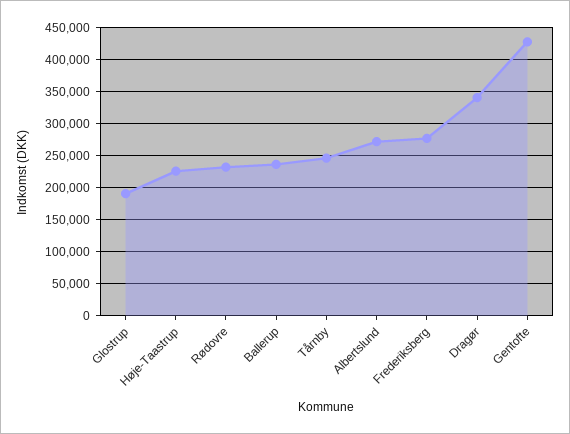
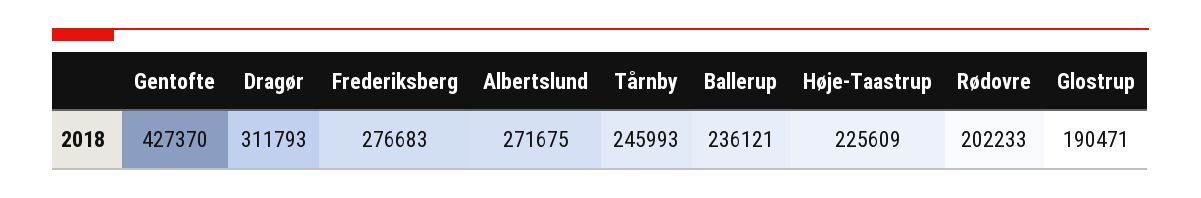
Rødovre: 230000 -> 202233
Dragør: 340000 -> 311793

